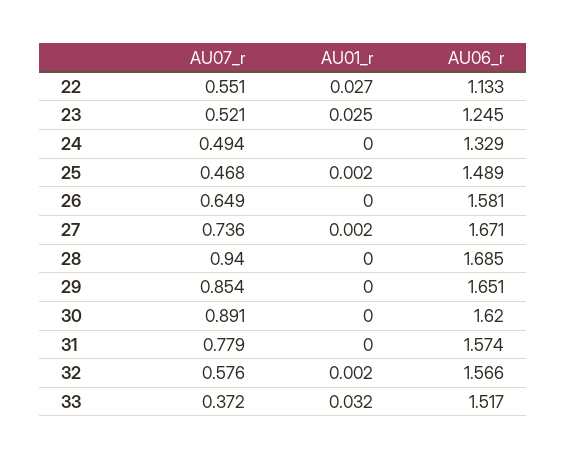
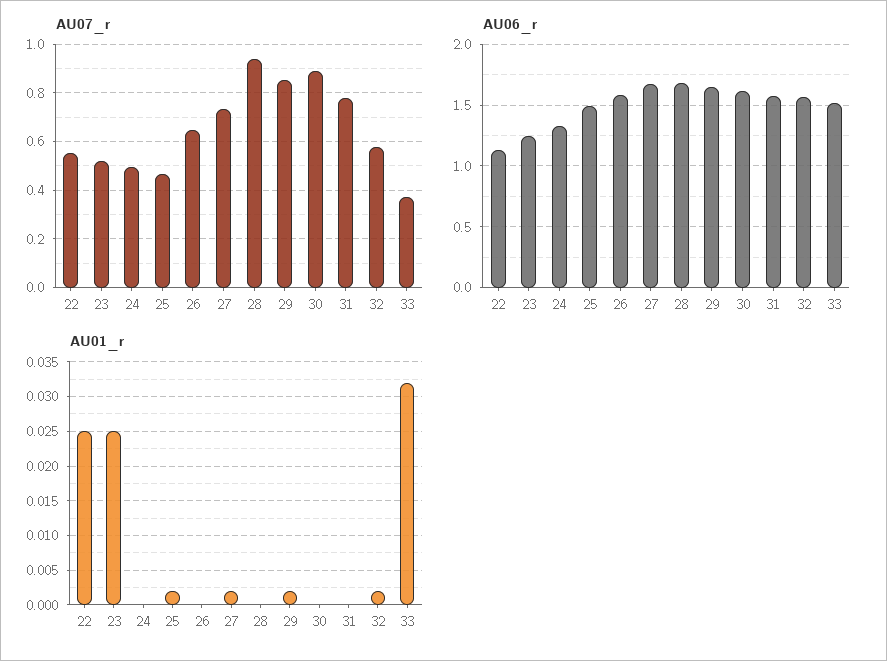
AU01_r, 22: 0.027 -> 0.025
AU01_r, 29: 0 -> 0.002

